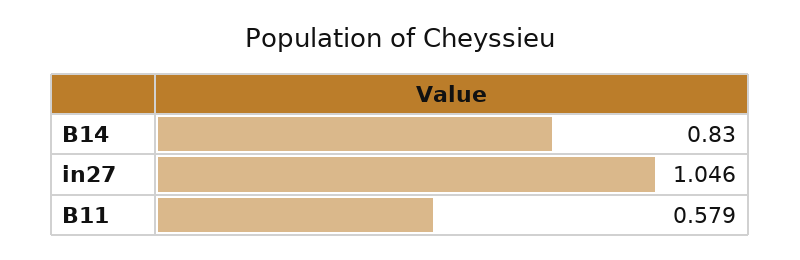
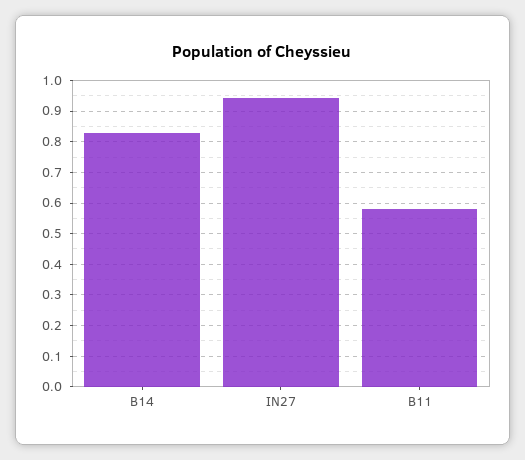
in27: 1.046 -> 0.94

